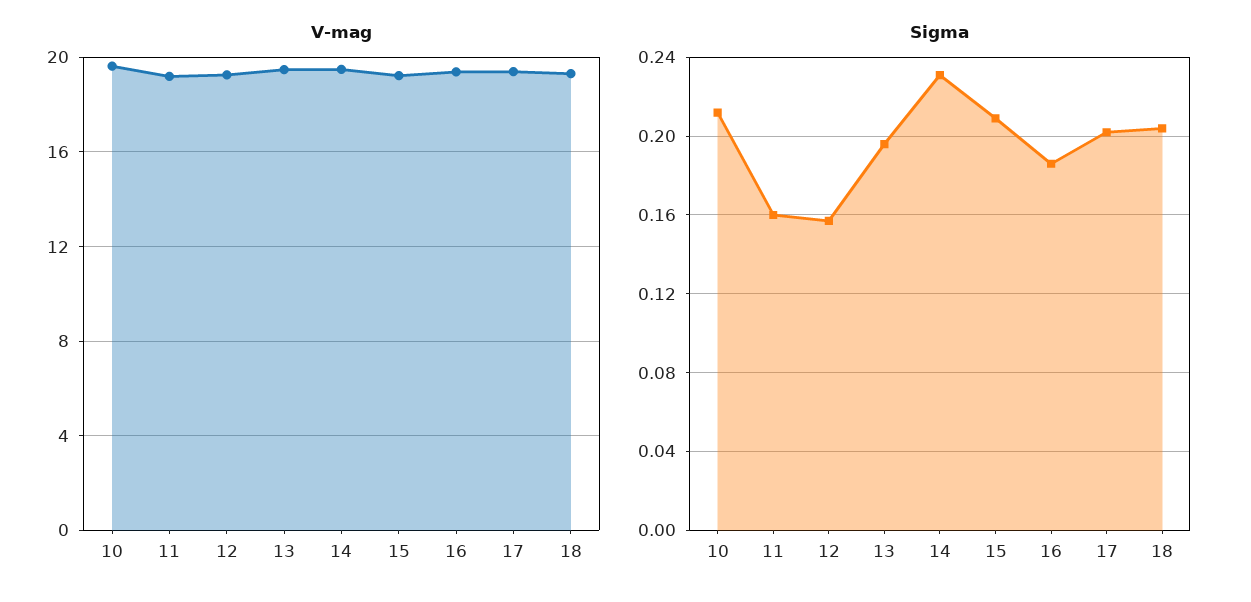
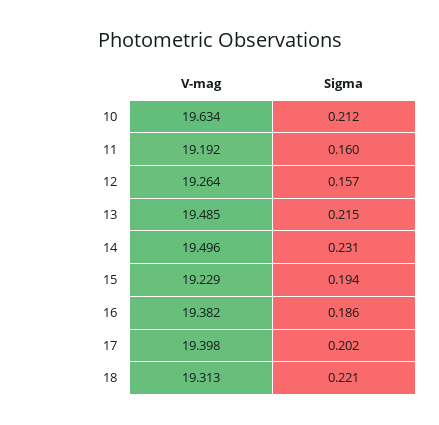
Sigma, 13: 0.195 -> 0.215
Sigma, 15: 0.21 -> 0.194
Sigma, 18: 0.205 -> 0.221

